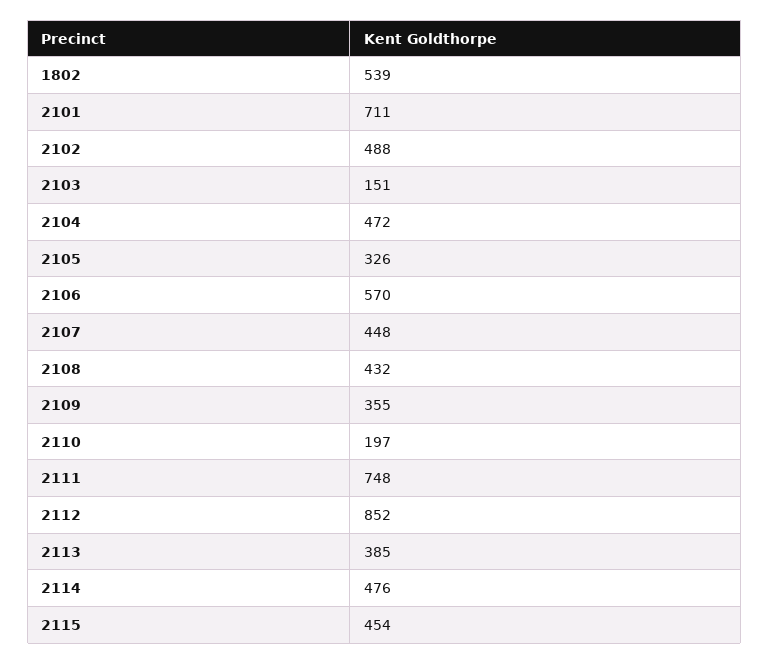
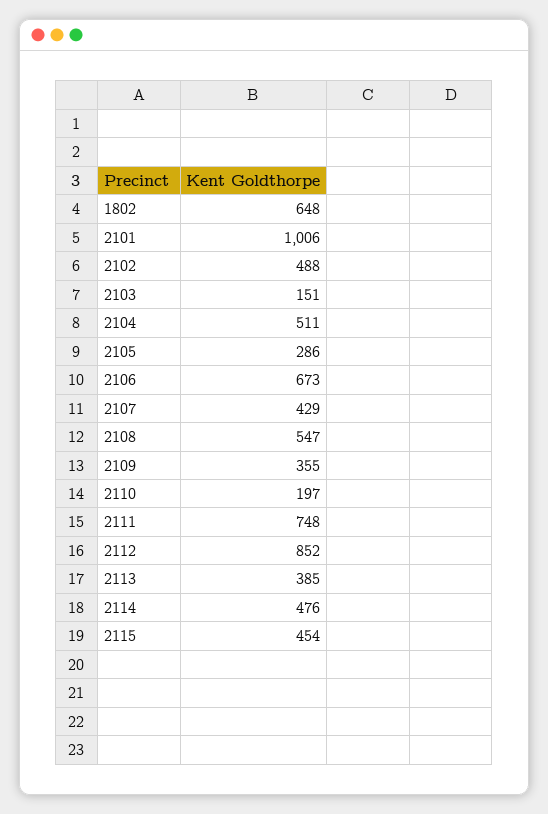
1802: 539 -> 648
2101: 711 -> 1006
2104: 472 -> 511
2105: 326 -> 286
2106: 570 -> 673
2107: 448 -> 429
2108: 432 -> 547

